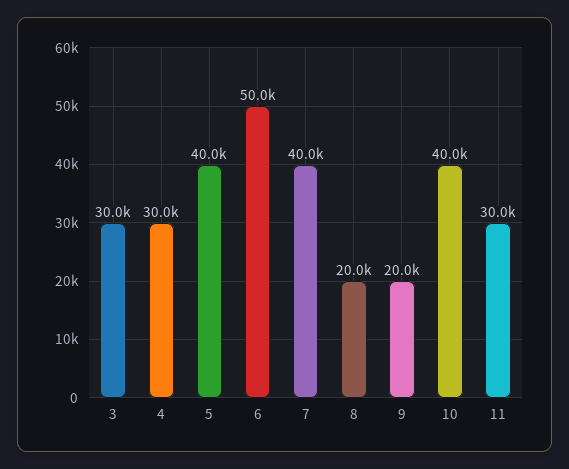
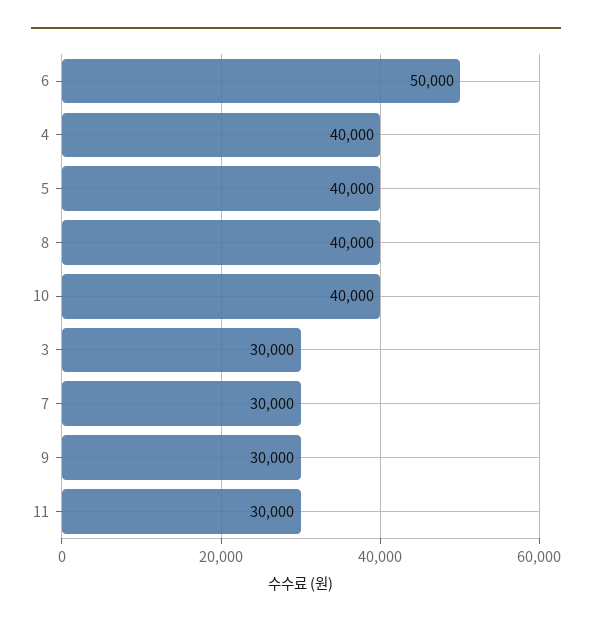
4: 30000 -> 40000
7: 40000 -> 30000
8: 20000 -> 40000
9: 20000 -> 30000

